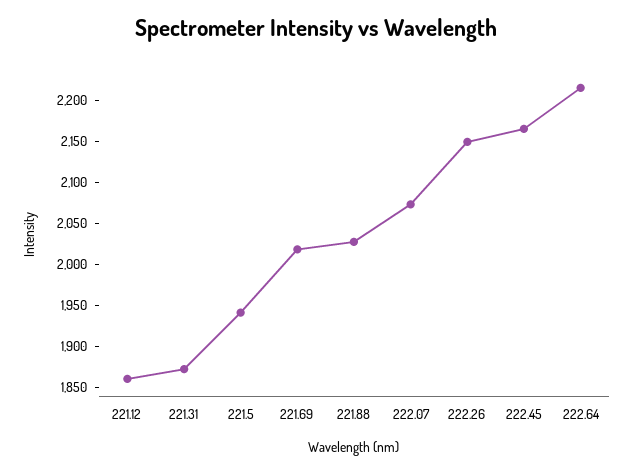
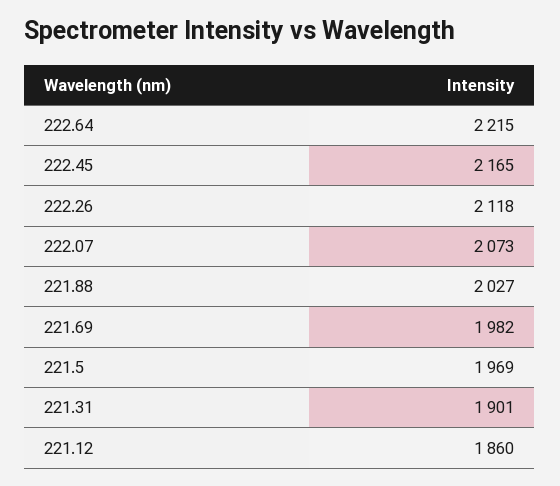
221.31: 1870 -> 1901
221.5: 1940 -> 1969
221.69: 2020 -> 1982
222.26: 2150 -> 2118

